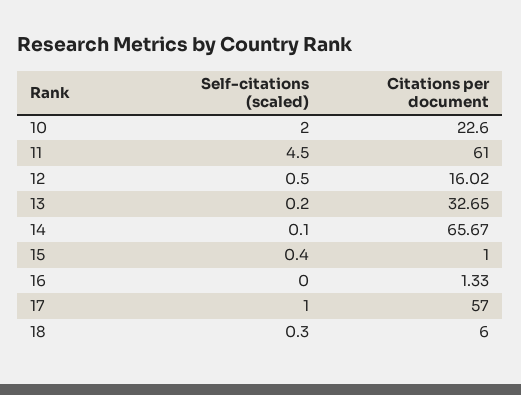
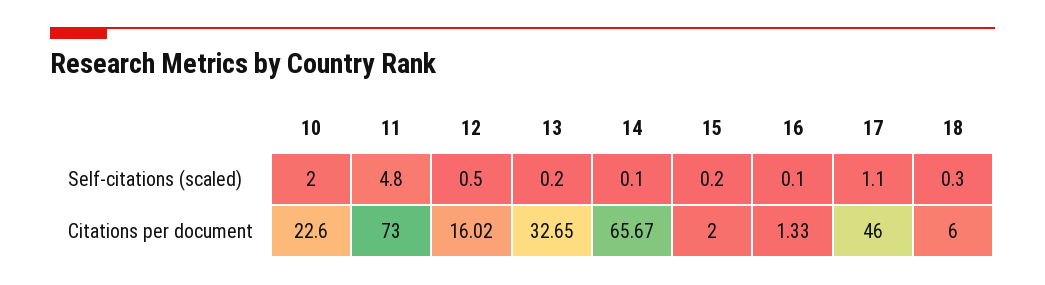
Self-citations (scaled), 11: 4.5 -> 4.8
Citations per document, 11: 61 -> 73
Self-citations (scaled), 15: 0.4 -> 0.2
Citations per document, 15: 1 -> 2
Self-citations (scaled), 16: 0 -> 0.1
Self-citations (scaled), 17: 1 -> 1.1
Citations per document, 17: 57 -> 46

